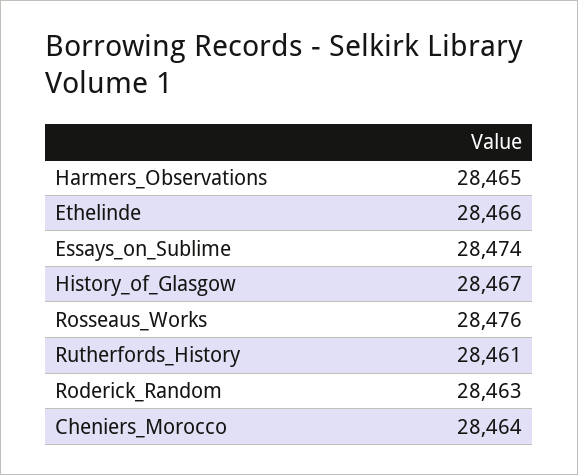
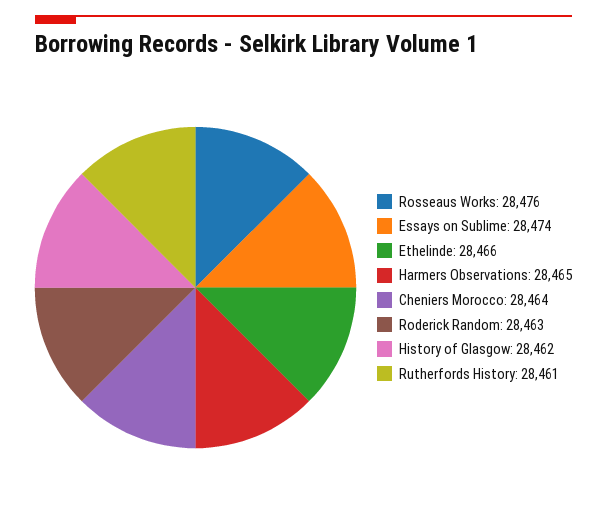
History_of_Glasgow: 28467 -> 28462

